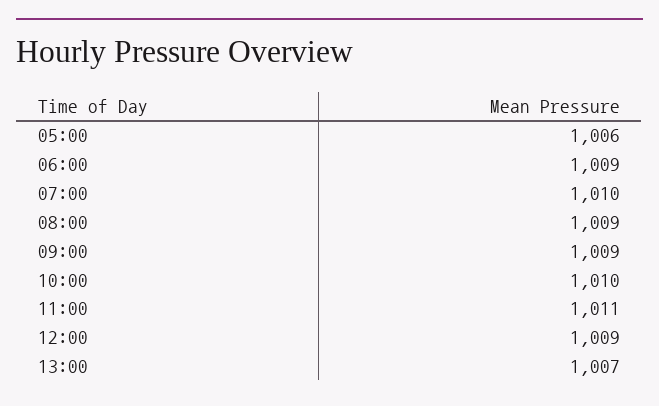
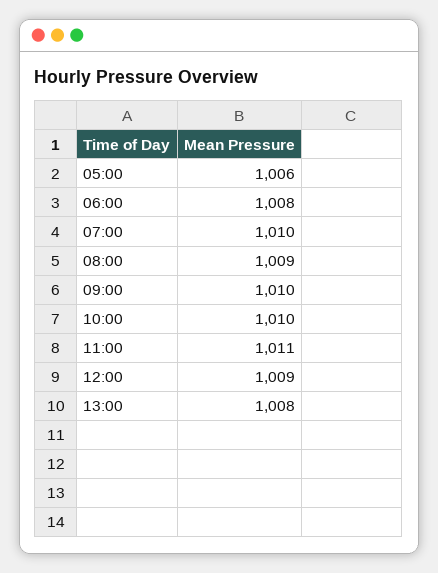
06:00: 1009 -> 1008
09:00: 1009 -> 1010
13:00: 1007 -> 1008

